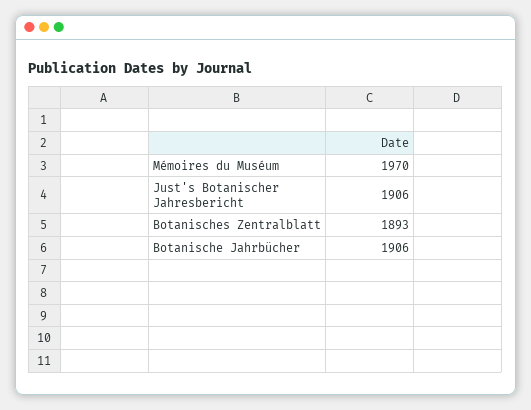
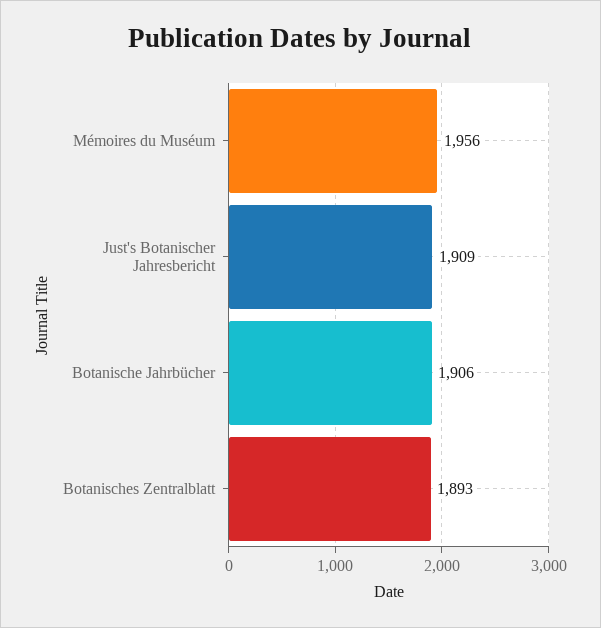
Mémoires du Muséum: 1970 -> 1956
Just's Botanischer Jahresbericht: 1906 -> 1909

